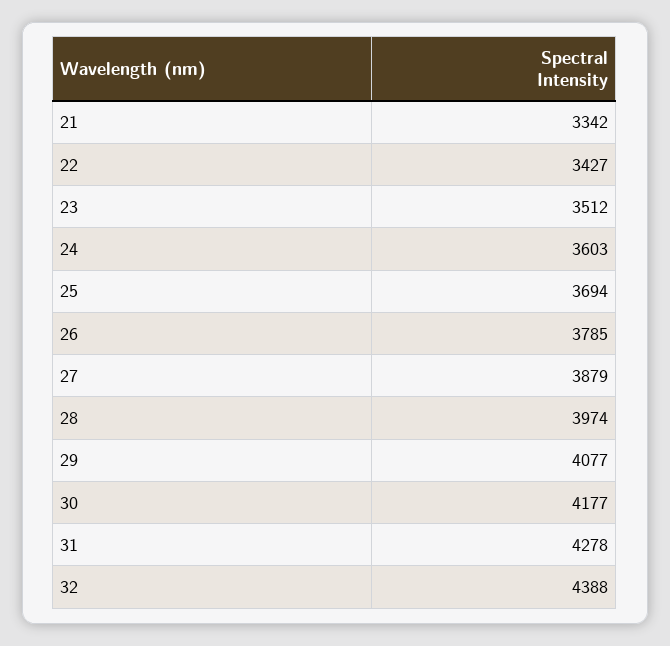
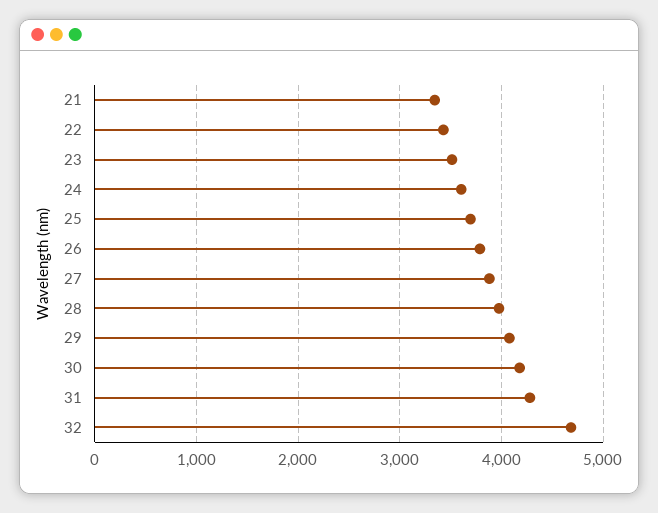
32: 4388 -> 4700

